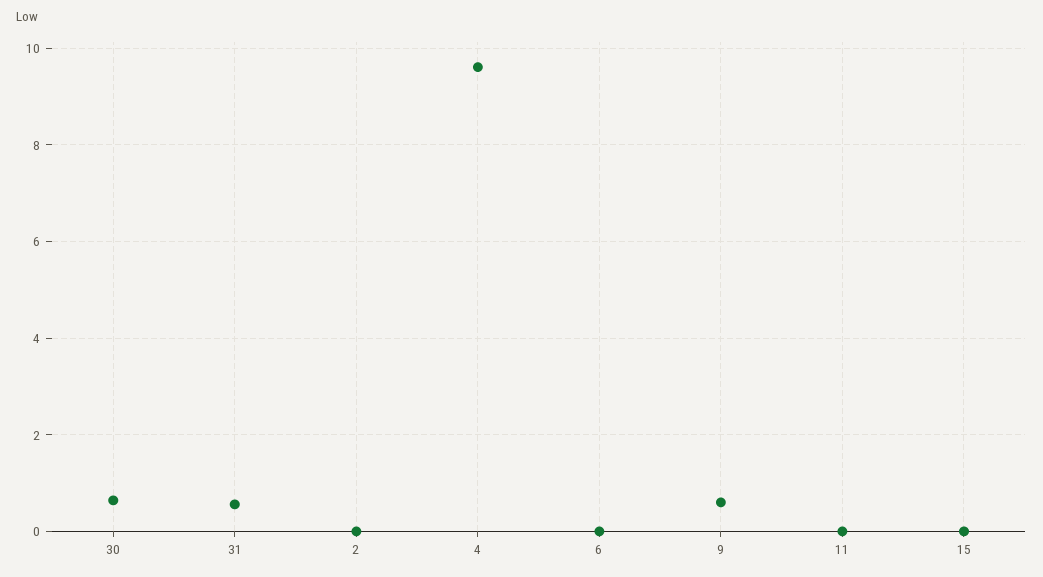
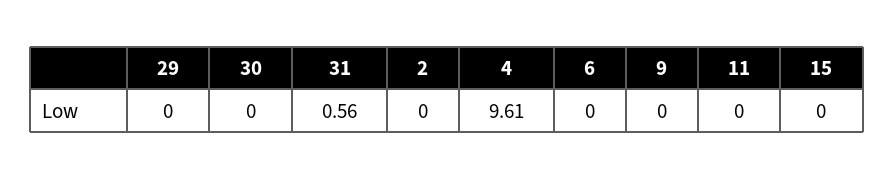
30: 0.6 -> 0
9: 0.6 -> 0
29: none -> 0

